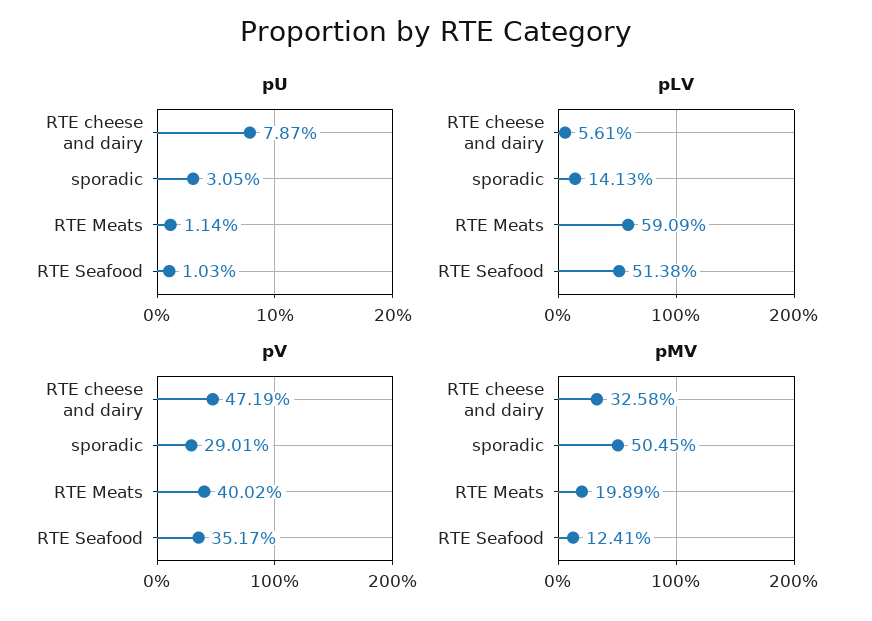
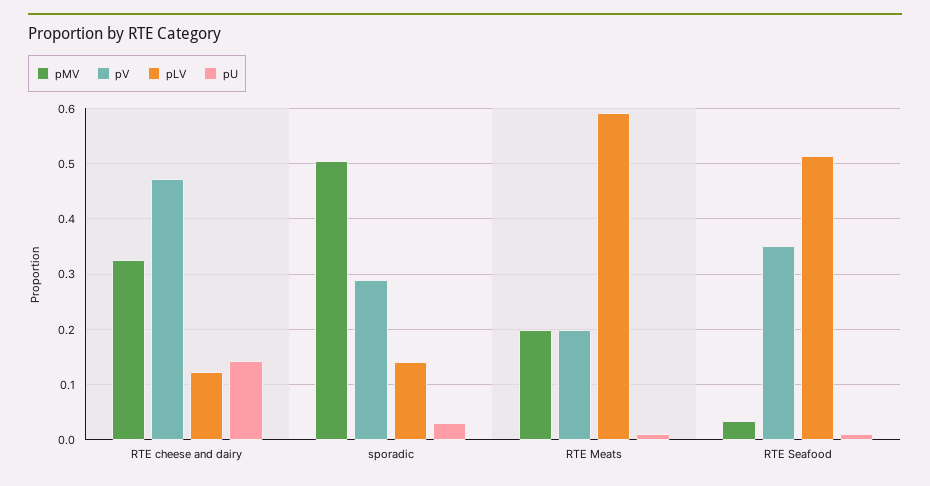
pU, RTE cheese and dairy: 0.0787 -> 0.14
pLV, RTE cheese and dairy: 0.0561 -> 0.12
pV, RTE Meats: 0.4002 -> 0.2
pMV, RTE Seafood: 0.1241 -> 0.04

